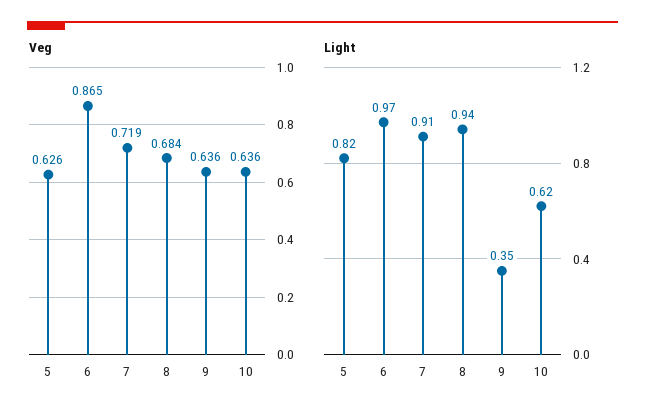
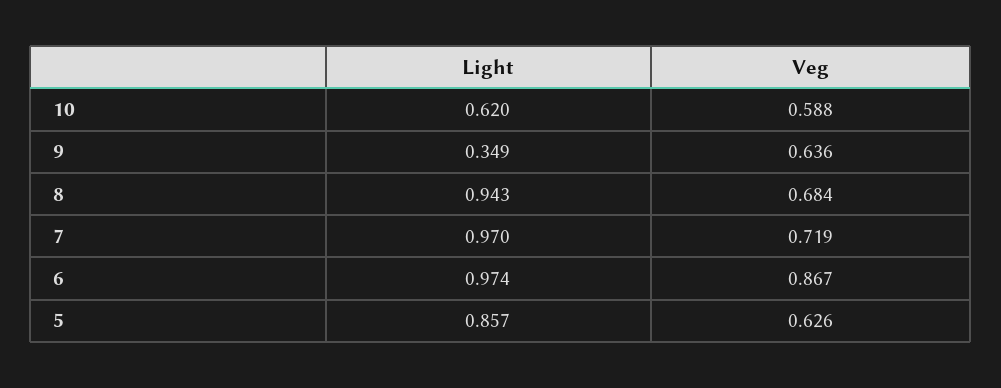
Veg, 6: 0.865 -> 0.867
Veg, 10: 0.636 -> 0.588
Light, 5: 0.82 -> 0.857
Light, 7: 0.91 -> 0.97

